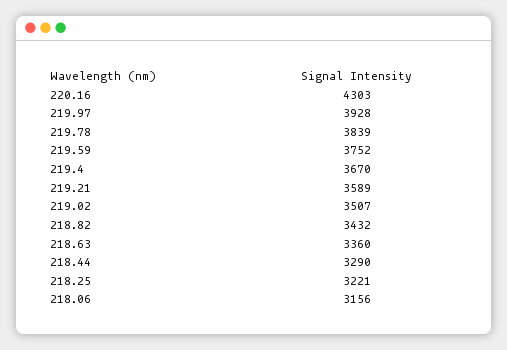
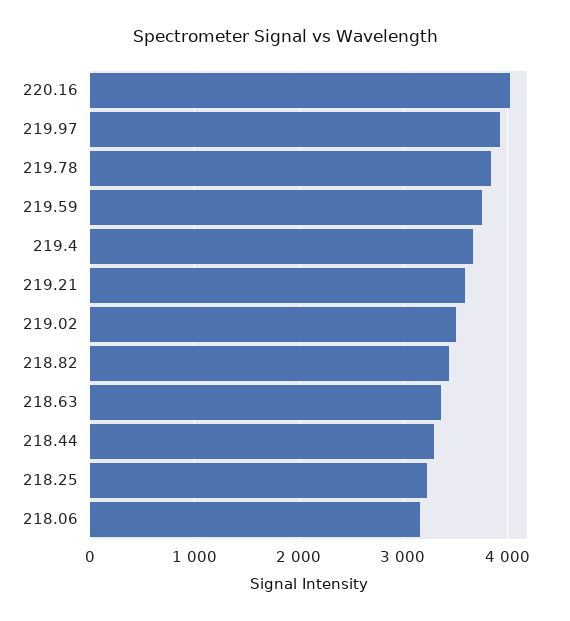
220.16: 4303 -> 4000

